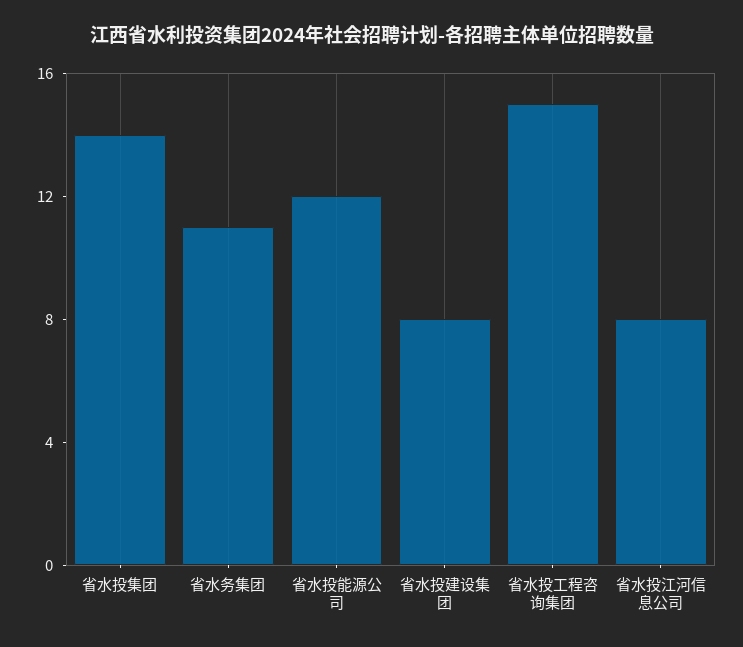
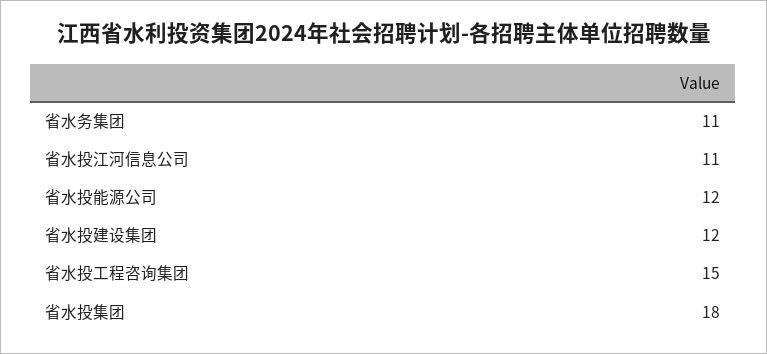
省水投集团: 14 -> 18
省水投建设集团: 8 -> 12
省水投江河信息公司: 8 -> 11

